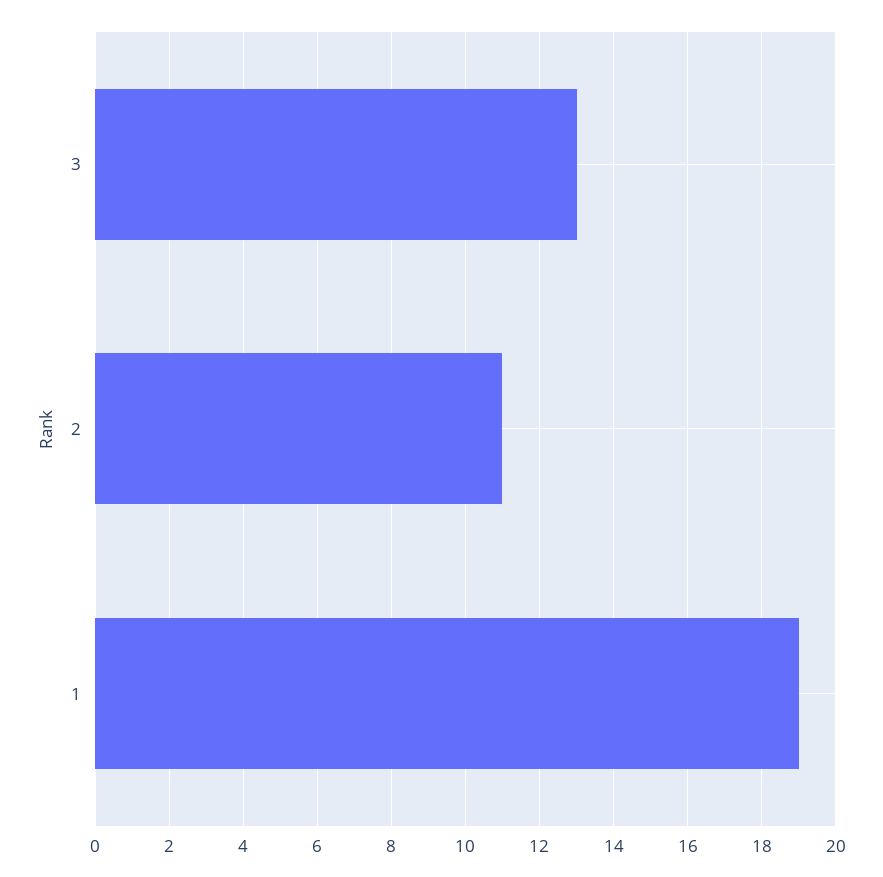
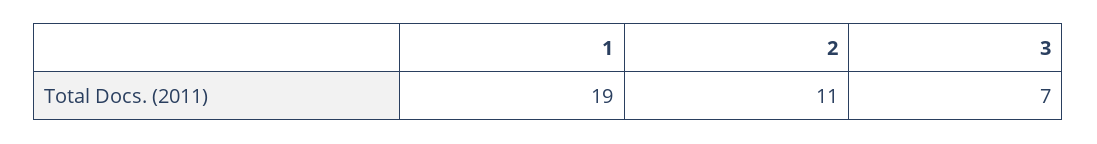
3: 13 -> 7

